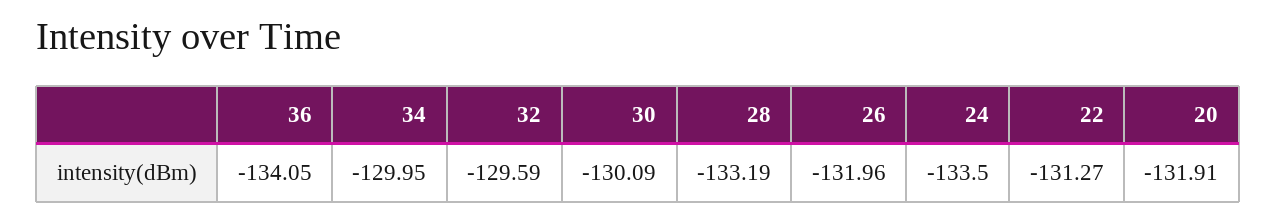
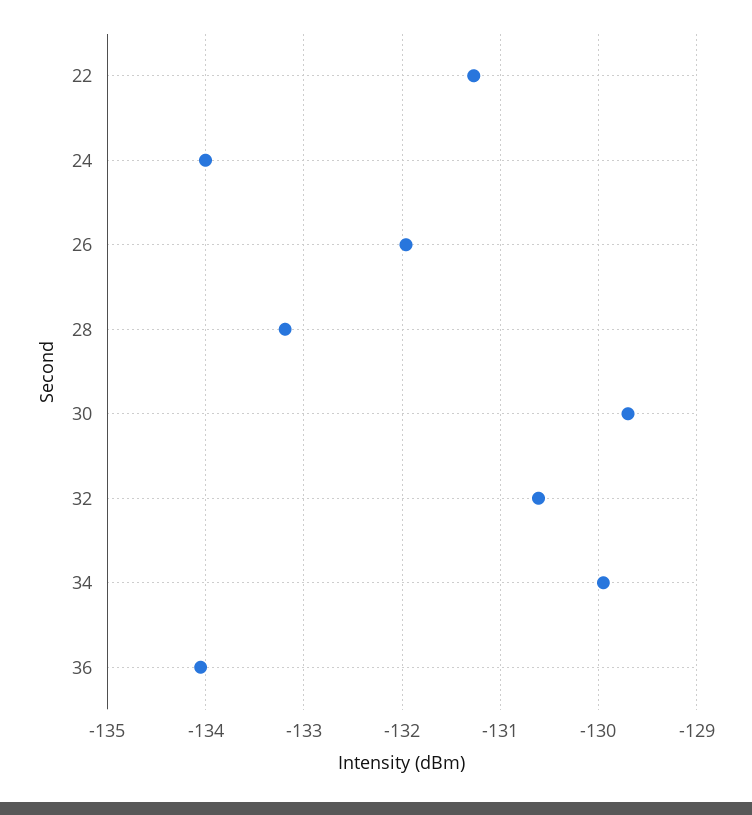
32: -129.59 -> -130.6
30: -130.09 -> -129.7
24: -133.5 -> -134
20: -131.91 -> none

